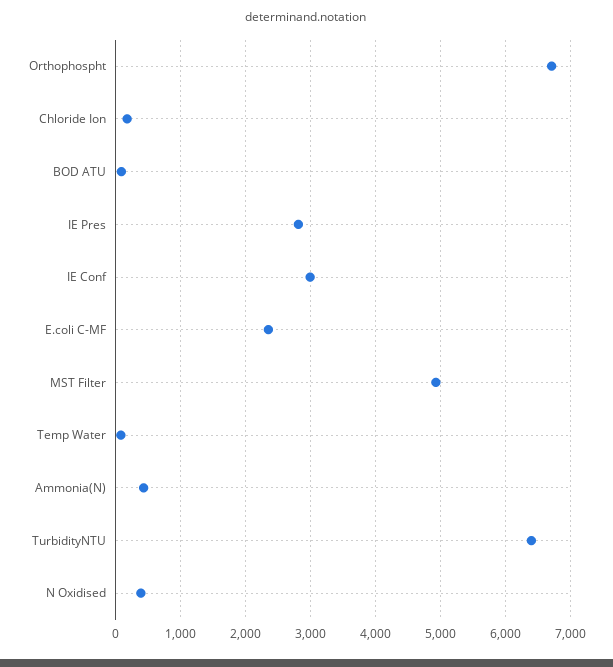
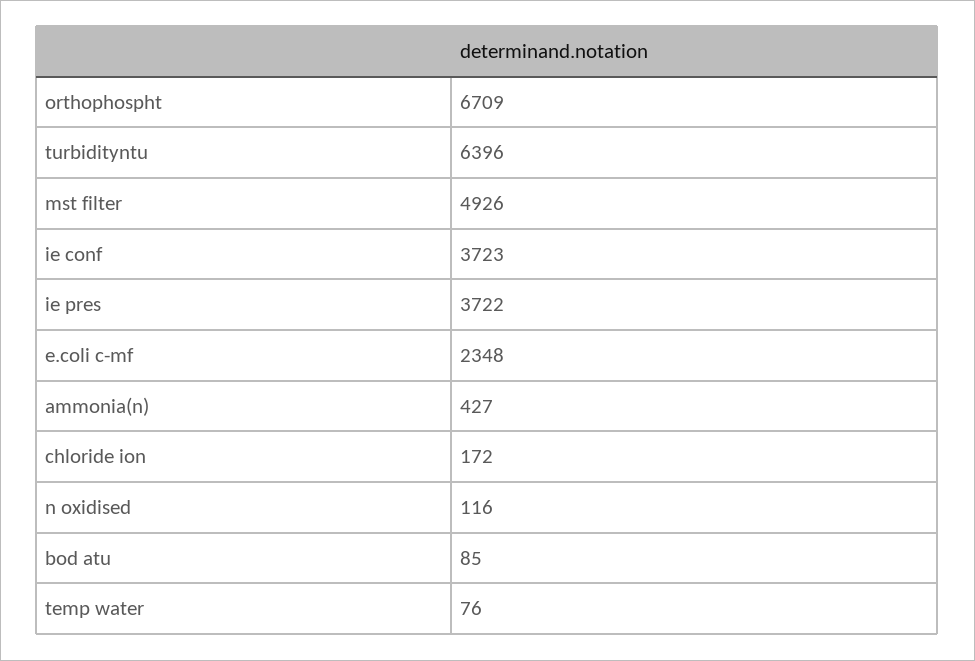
IE Pres: 2800 -> 3722
IE Conf: 3000 -> 3723
N Oxidised: 400 -> 116

